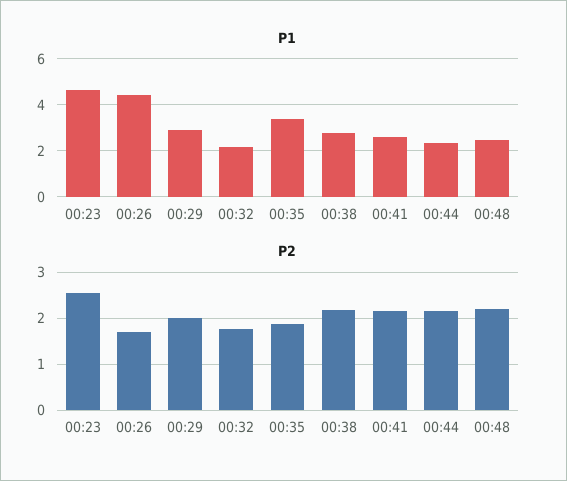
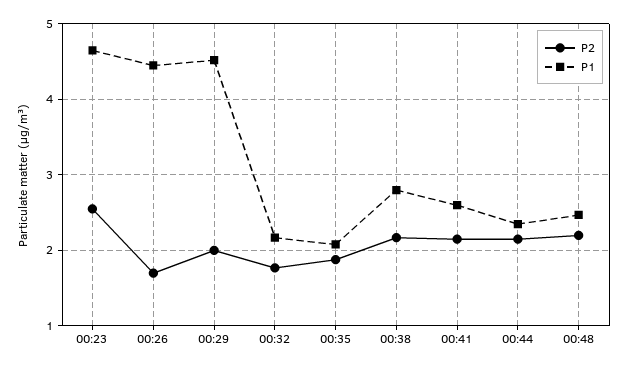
P1, 00:29: 3 -> 4.5
P1, 00:35: 3.5 -> 2.1

